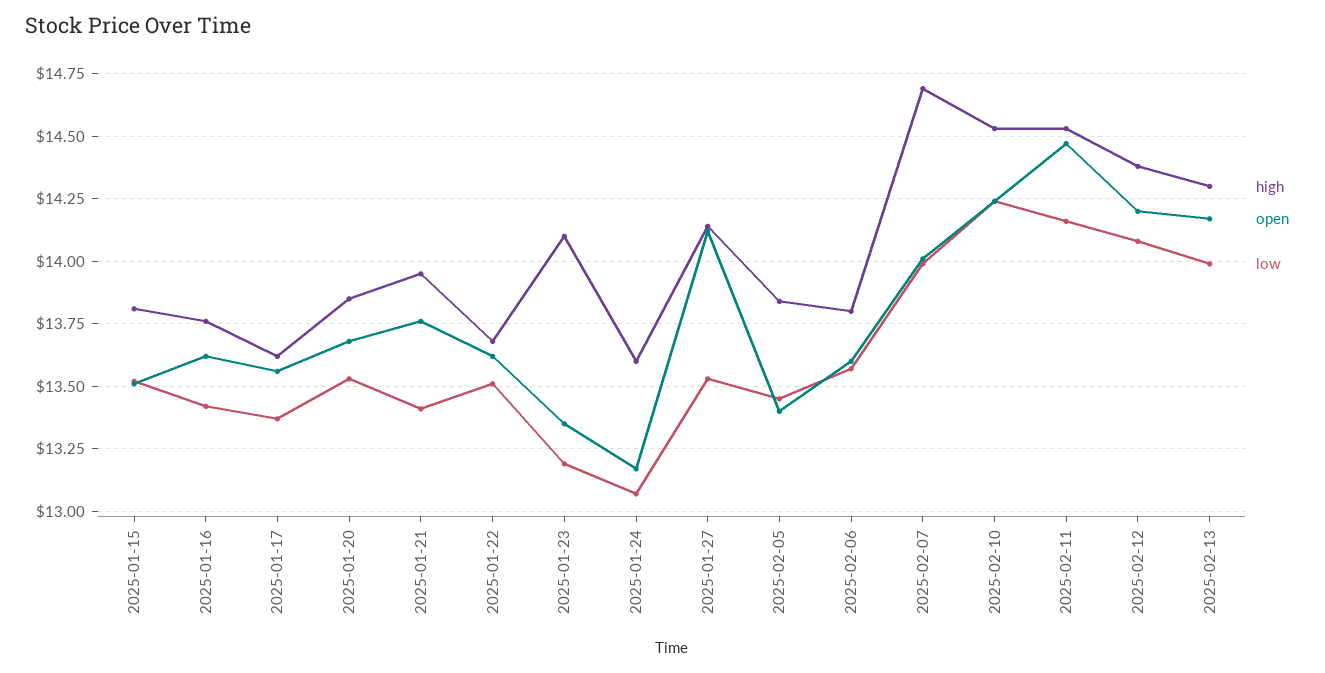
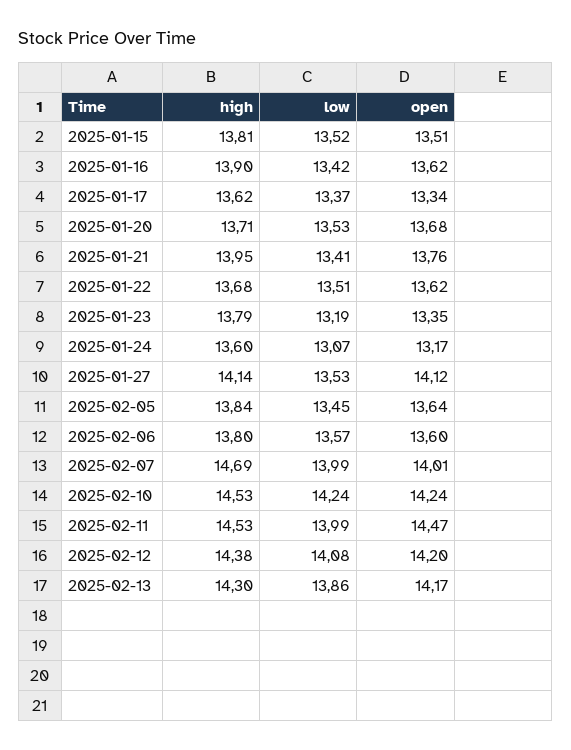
high, 2025-01-16: 13.75 -> 13.9
open, 2025-01-17: 13.55 -> 13.34
high, 2025-01-20: 13.85 -> 13.71
high, 2025-01-23: 14.1 -> 13.79
open, 2025-02-05: 13.4 -> 13.64
low, 2025-02-11: 14.15 -> 13.99
low, 2025-02-13: 14 -> 13.86

